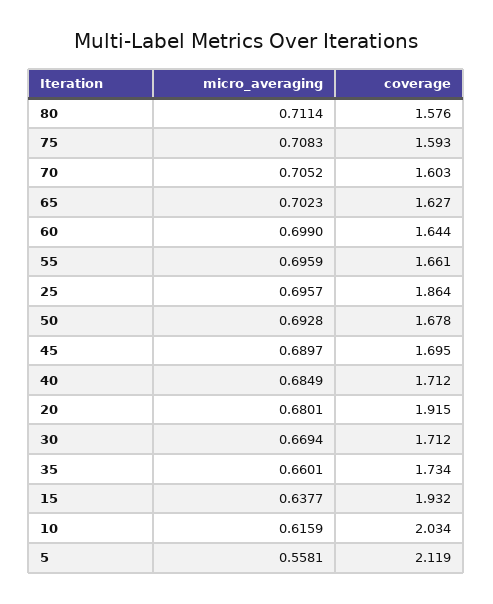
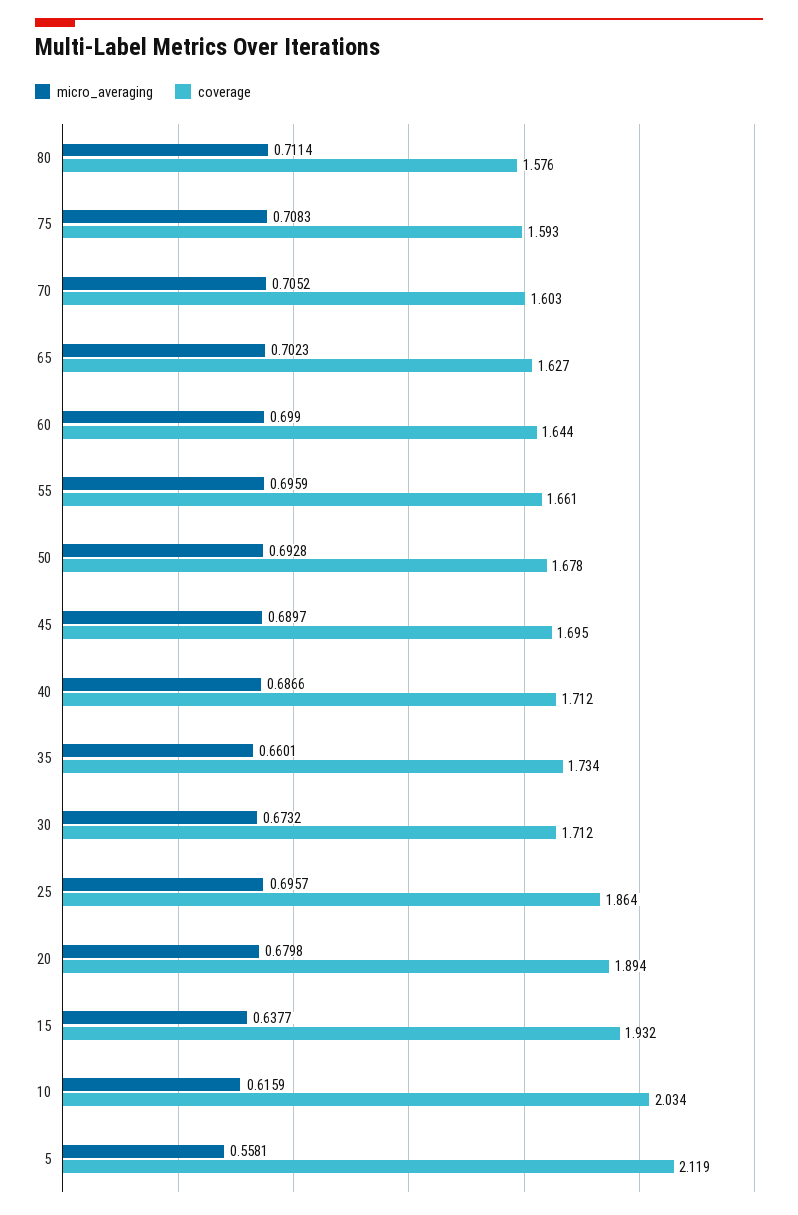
micro_averaging, 40: 0.6849 -> 0.6866
micro_averaging, 20: 0.6801 -> 0.6798
coverage, 20: 1.915 -> 1.894
micro_averaging, 30: 0.6694 -> 0.6732

